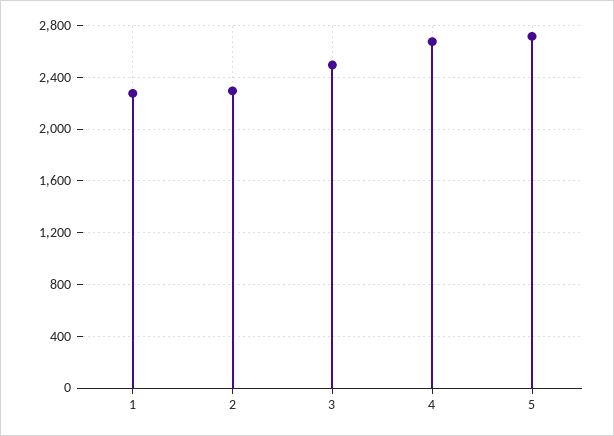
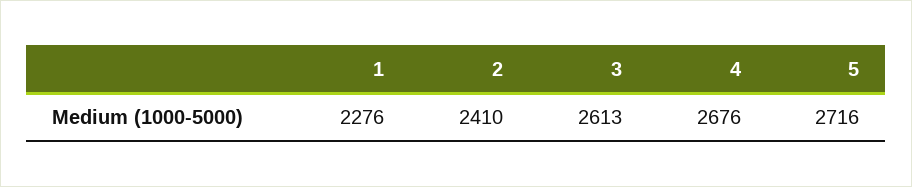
2: 2300 -> 2410
3: 2500 -> 2613

